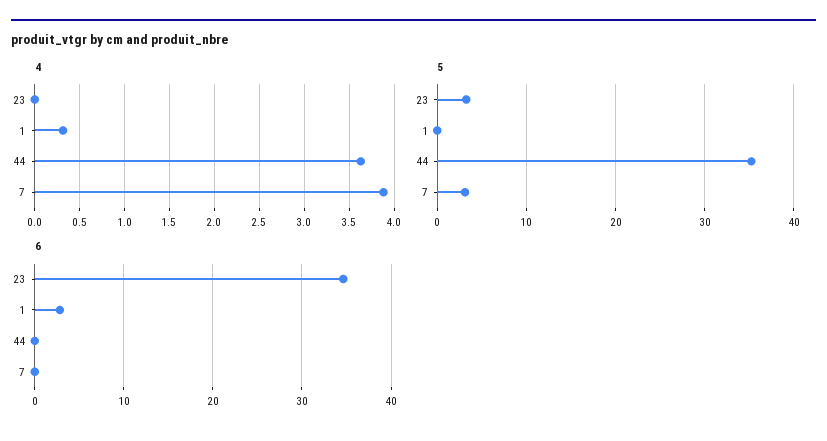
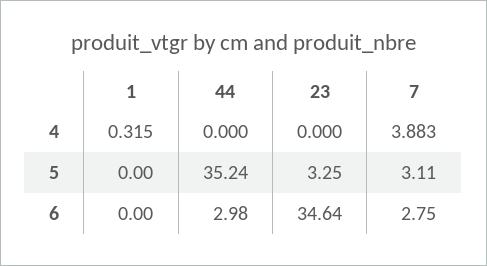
4, 44: 3.6 -> 0
6, 1: 3 -> 0
6, 44: 0 -> 2.98
6, 7: 0 -> 2.75

